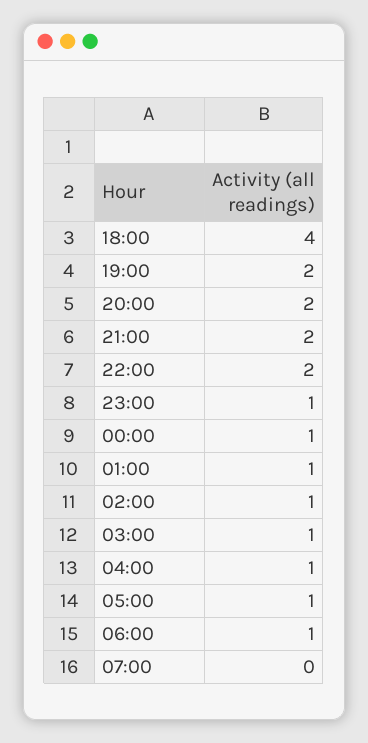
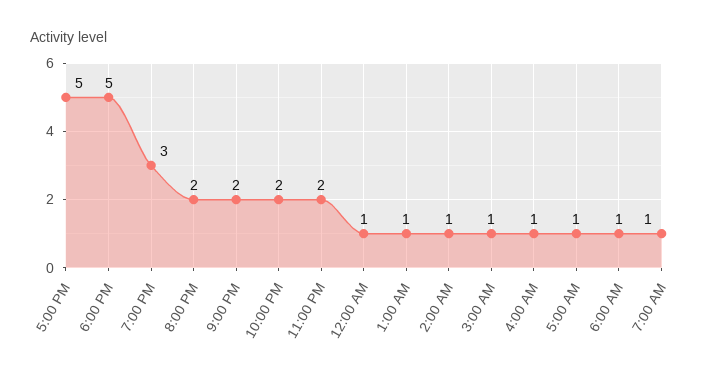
18:00: 4 -> 5
19:00: 2 -> 3
23:00: 1 -> 2
07:00: 0 -> 1
5:00 PM: none -> 5

